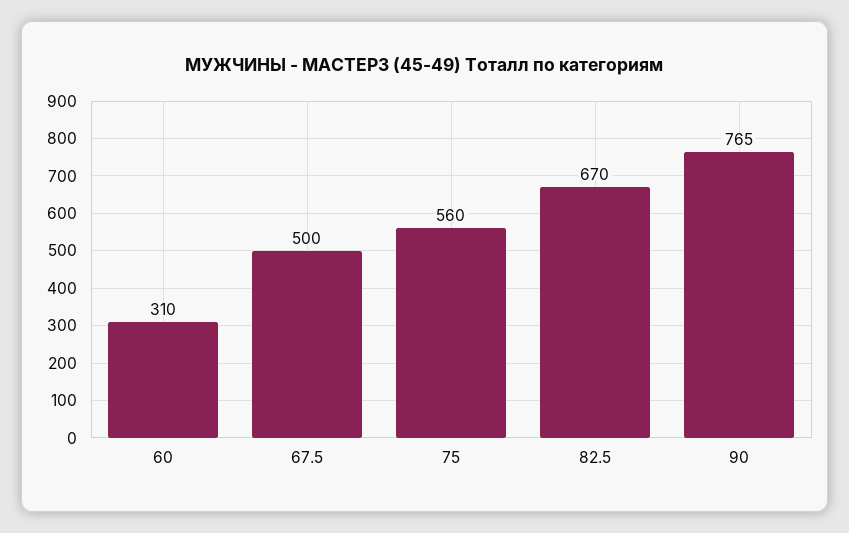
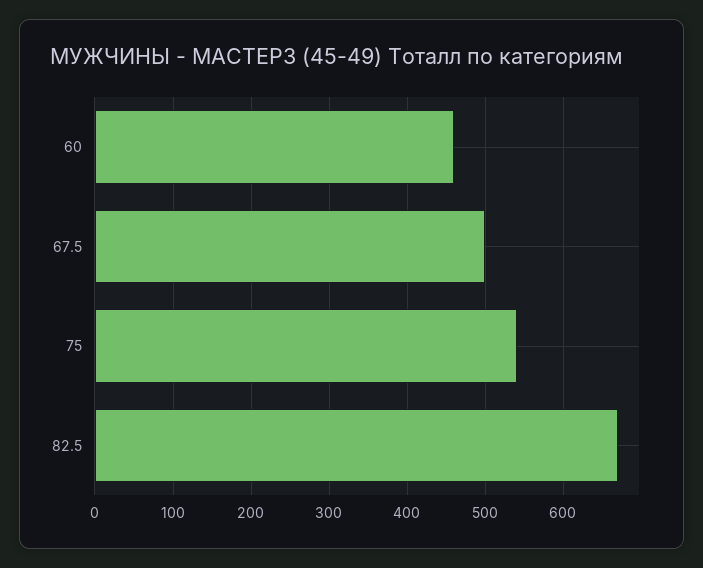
60: 310 -> 460
75: 560 -> 540
90: 765 -> none

